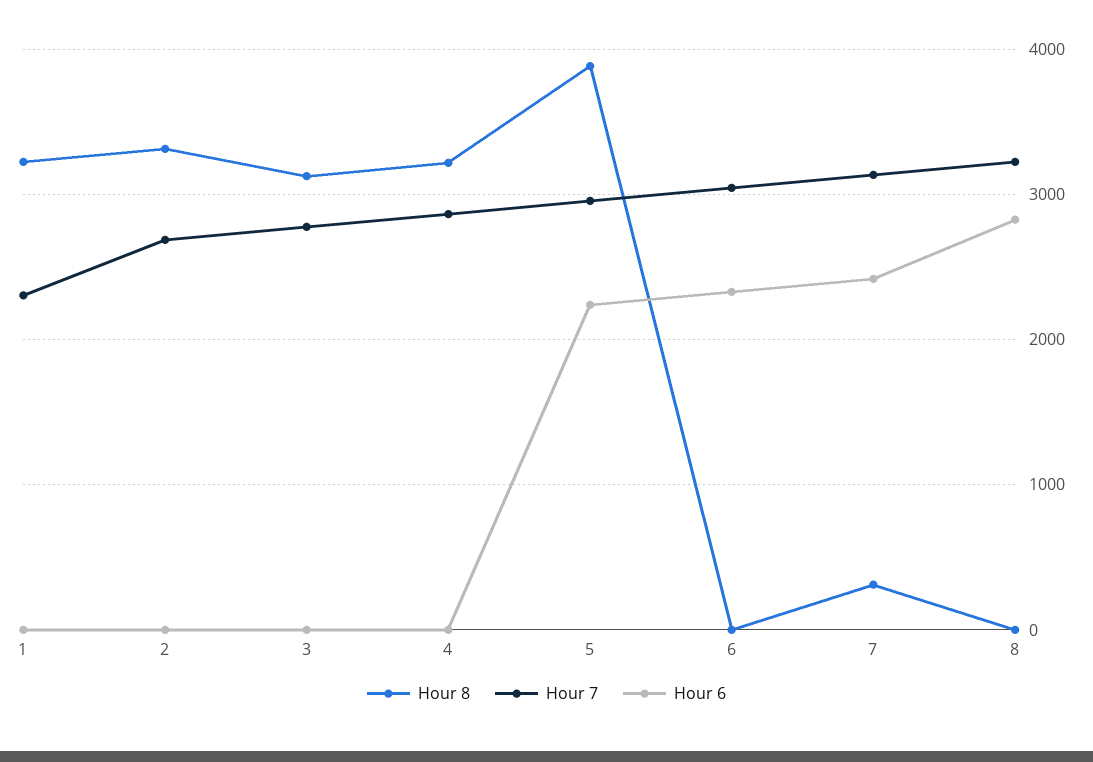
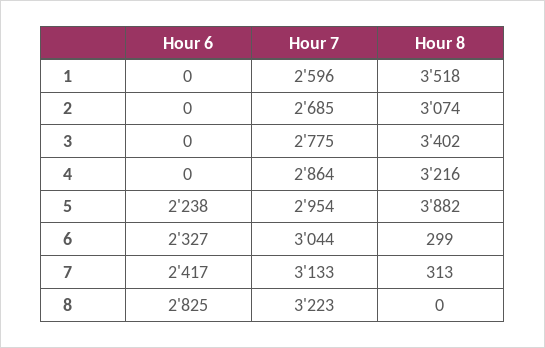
Hour 8, 1: 3200 -> 3518
Hour 7, 1: 2300 -> 2596
Hour 8, 2: 3300 -> 3074
Hour 8, 3: 3100 -> 3402
Hour 8, 6: 0 -> 299

